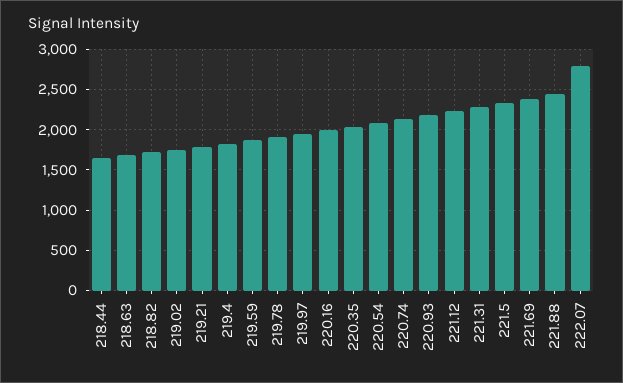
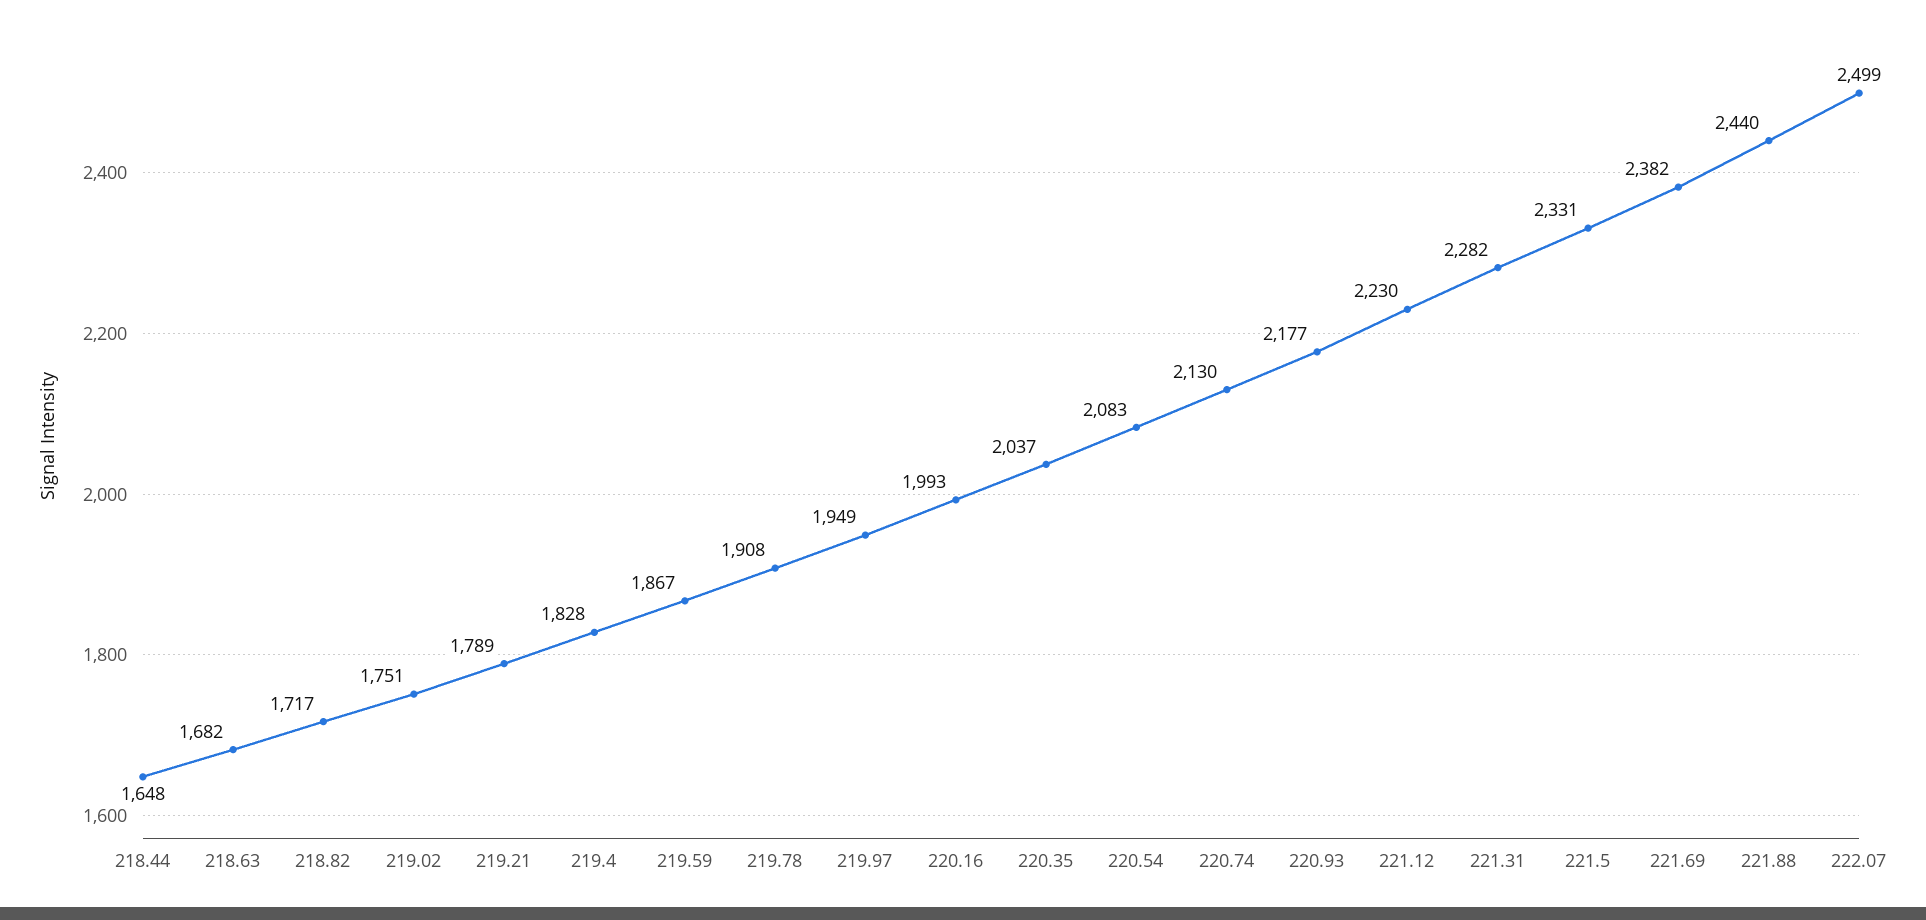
222.07: 2800 -> 2499

